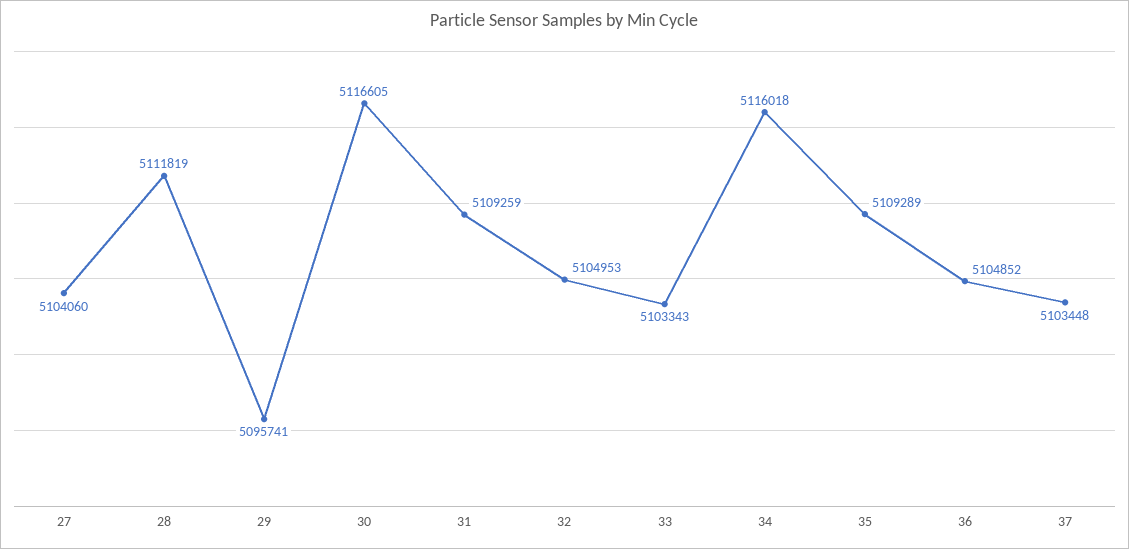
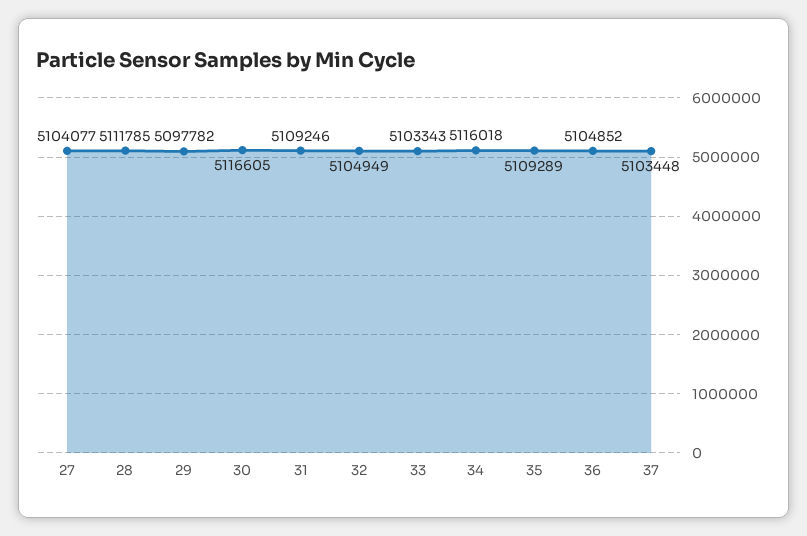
27: 5104060 -> 5104077
28: 5111819 -> 5111785
29: 5095741 -> 5097782
31: 5109259 -> 5109246
32: 5104953 -> 5104949

